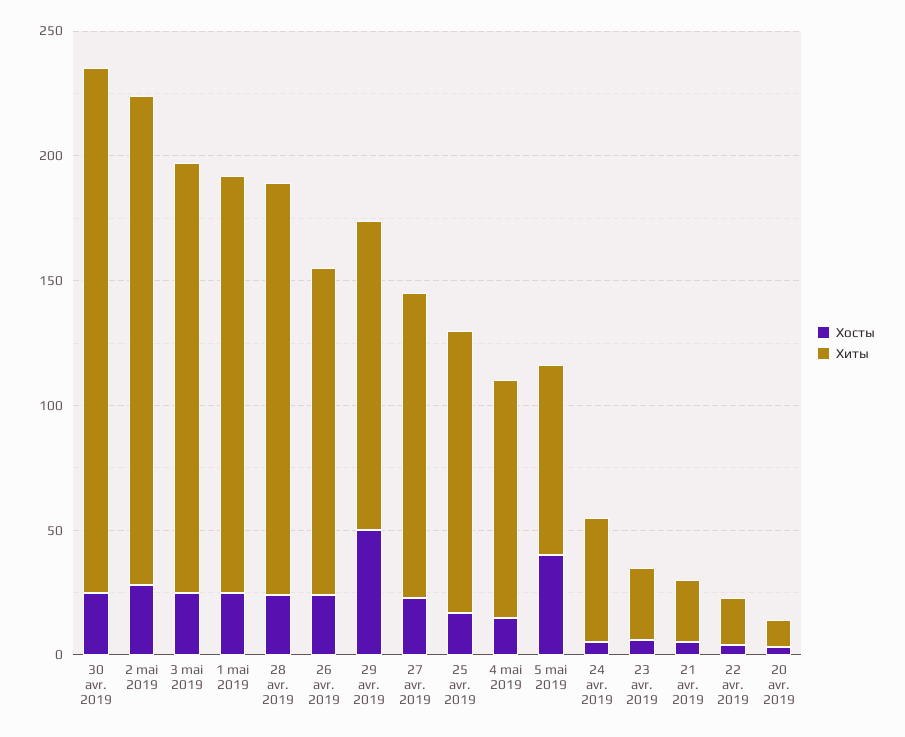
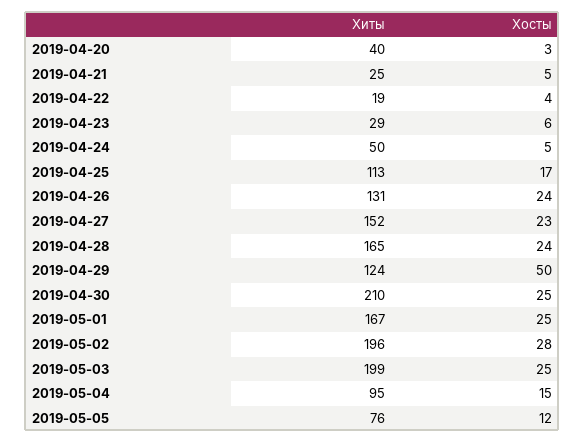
Хиты, 3 mai 2019: 170 -> 199
Хиты, 27 avr. 2019: 120 -> 152
Хосты, 5 mai 2019: 40 -> 12
Хиты, 20 avr. 2019: 10 -> 40

